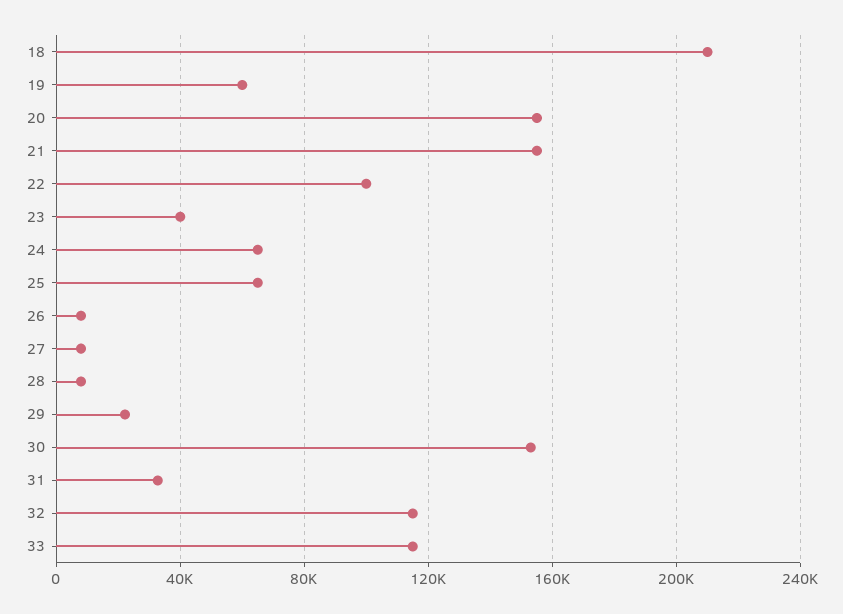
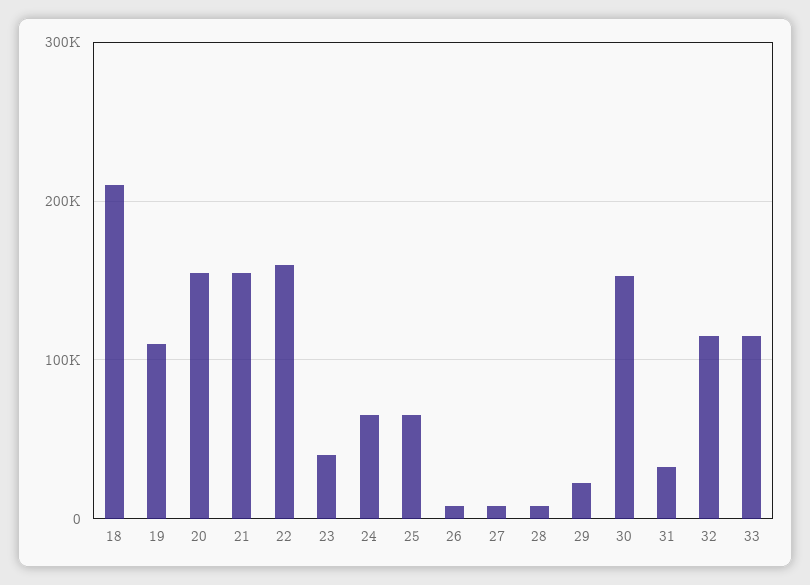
19: 60000 -> 110000
22: 100000 -> 160000

